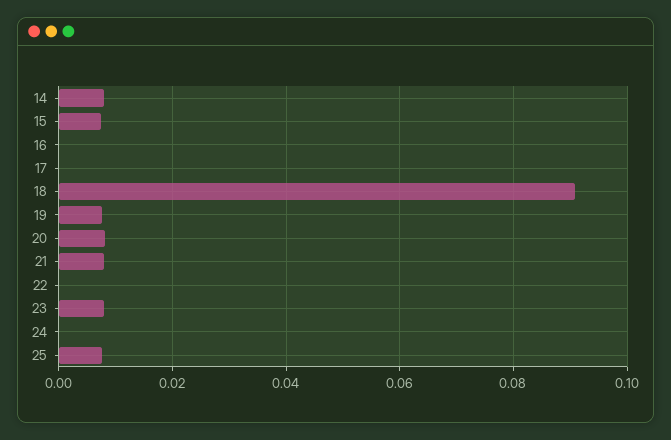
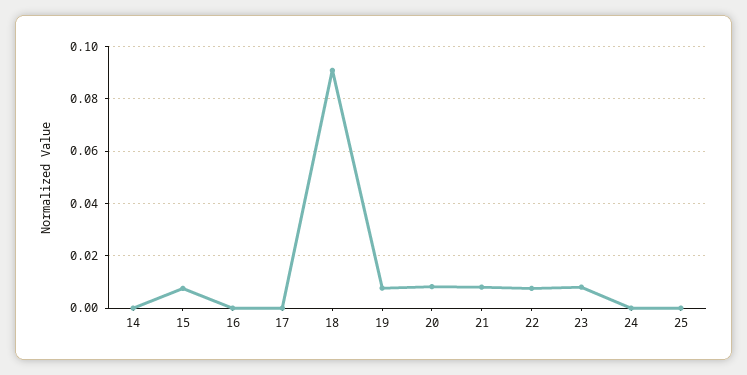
14: 0.008 -> 0
22: 0 -> 0.0075
25: 0.008 -> 0

